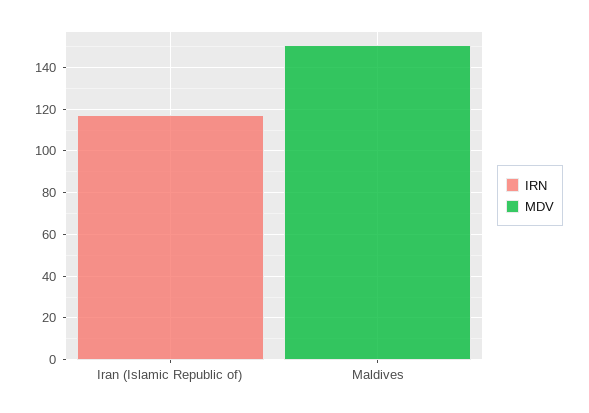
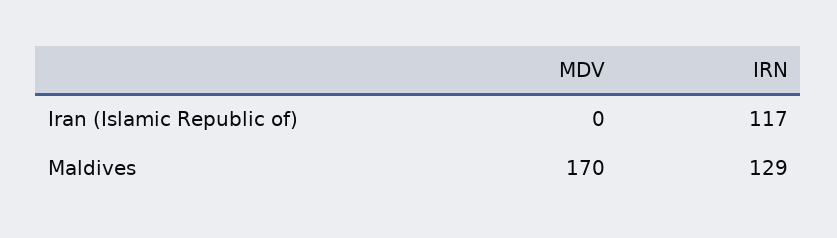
IRN, Maldives: 0 -> 129
MDV, Maldives: 150 -> 170

